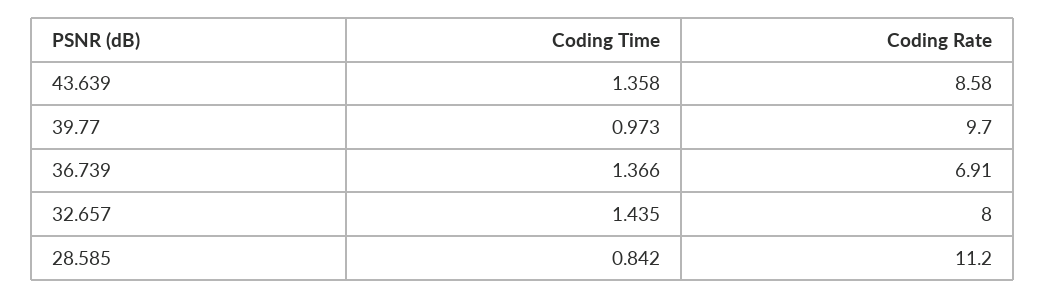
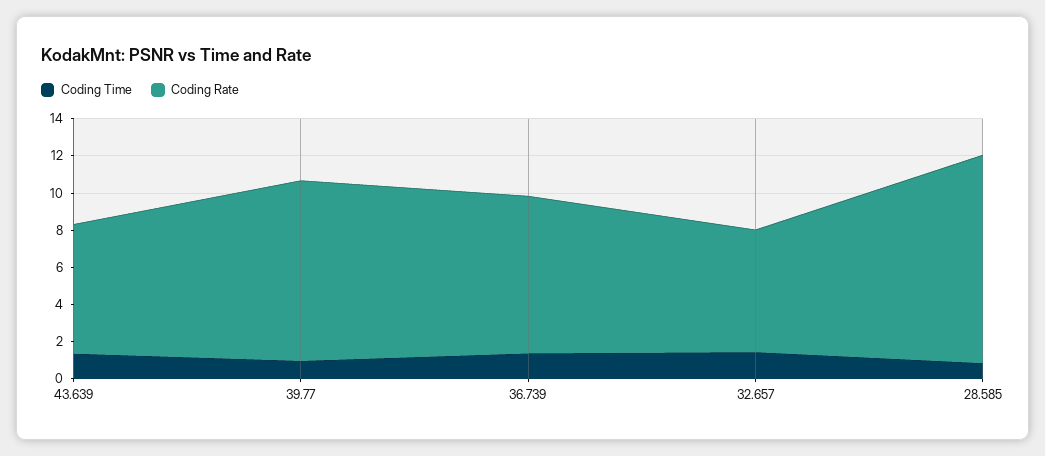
Coding Rate, 43.639: 8.58 -> 7
Coding Rate, 36.739: 6.91 -> 8.5
Coding Rate, 32.657: 8 -> 6.5

